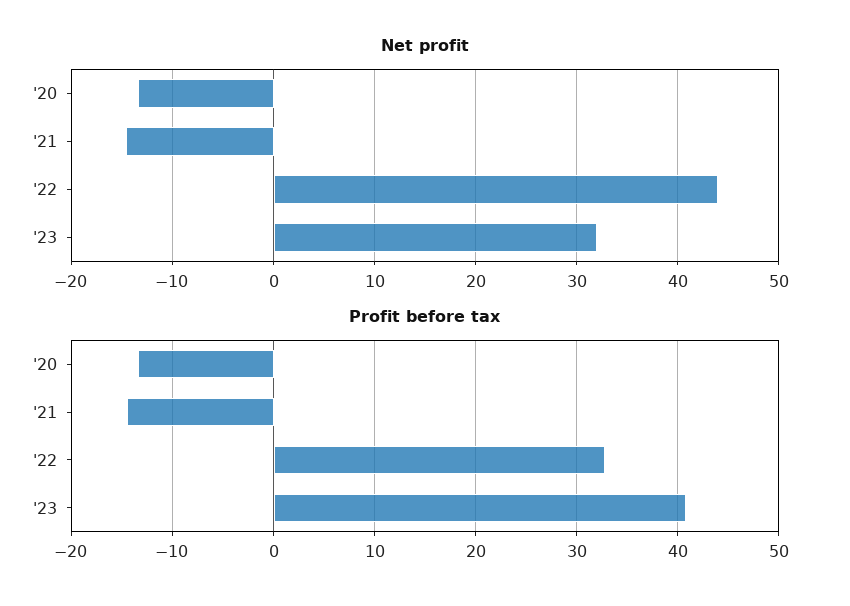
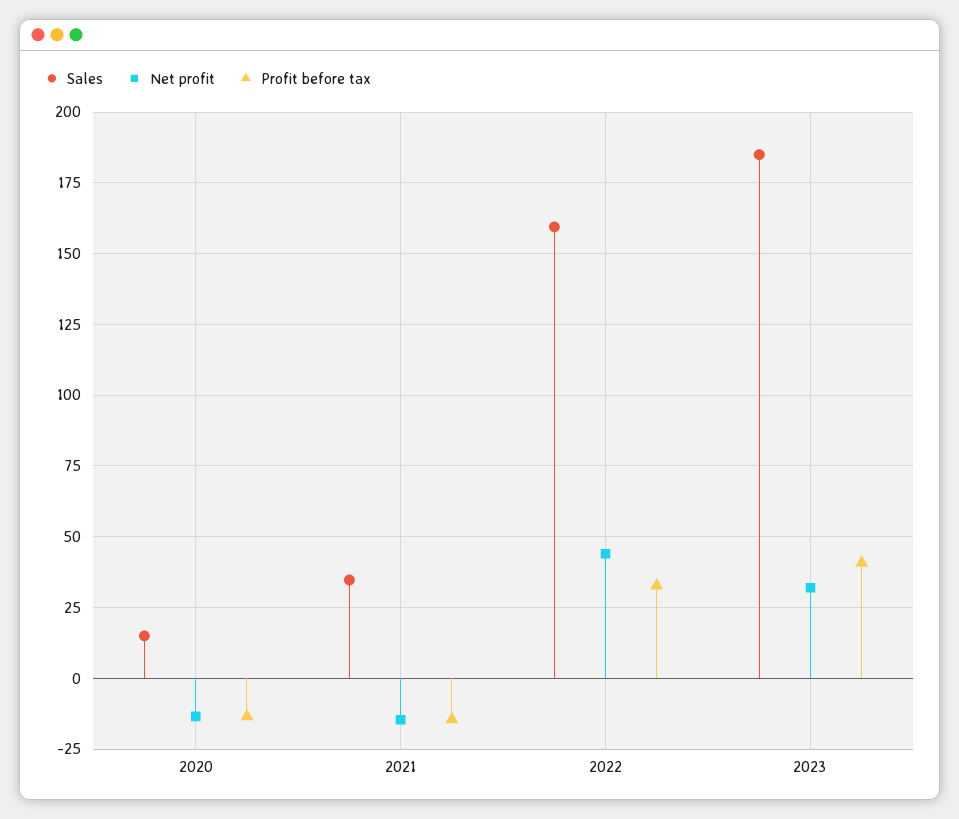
Sales, '20: none -> 15
Sales, '21: none -> 35
Sales, '22: none -> 160
Sales, '23: none -> 185

